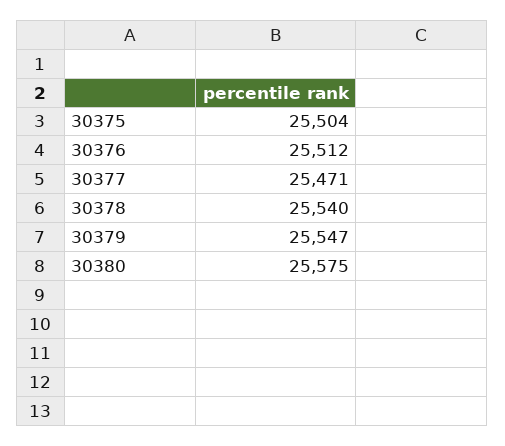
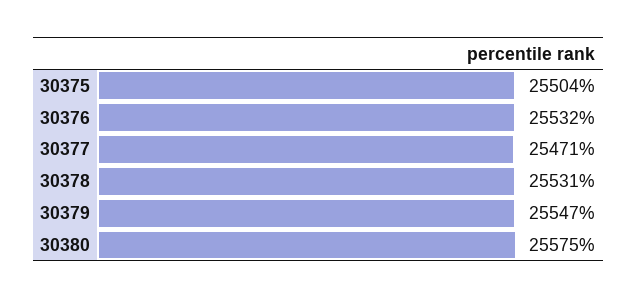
30376: 25512 -> 25532
30378: 25540 -> 25531

